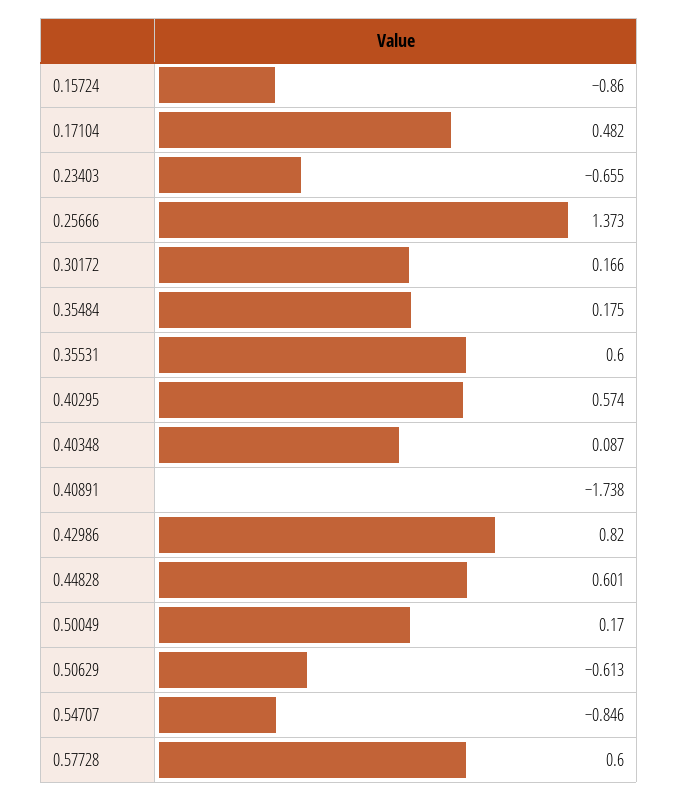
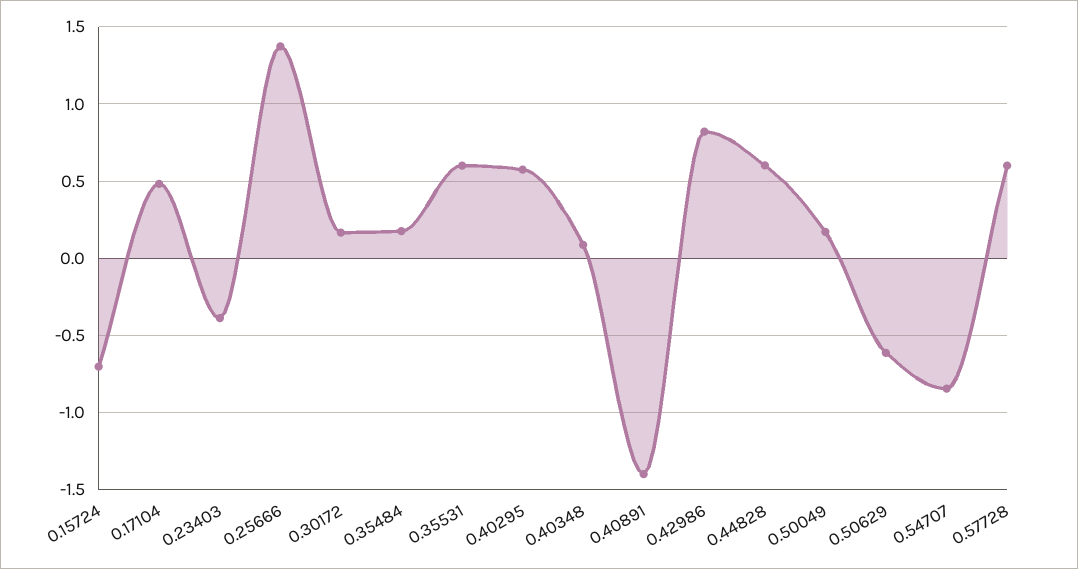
0.15724: -0.86 -> -0.7
0.23403: -0.655 -> -0.4
0.40891: -1.738 -> -1.4

